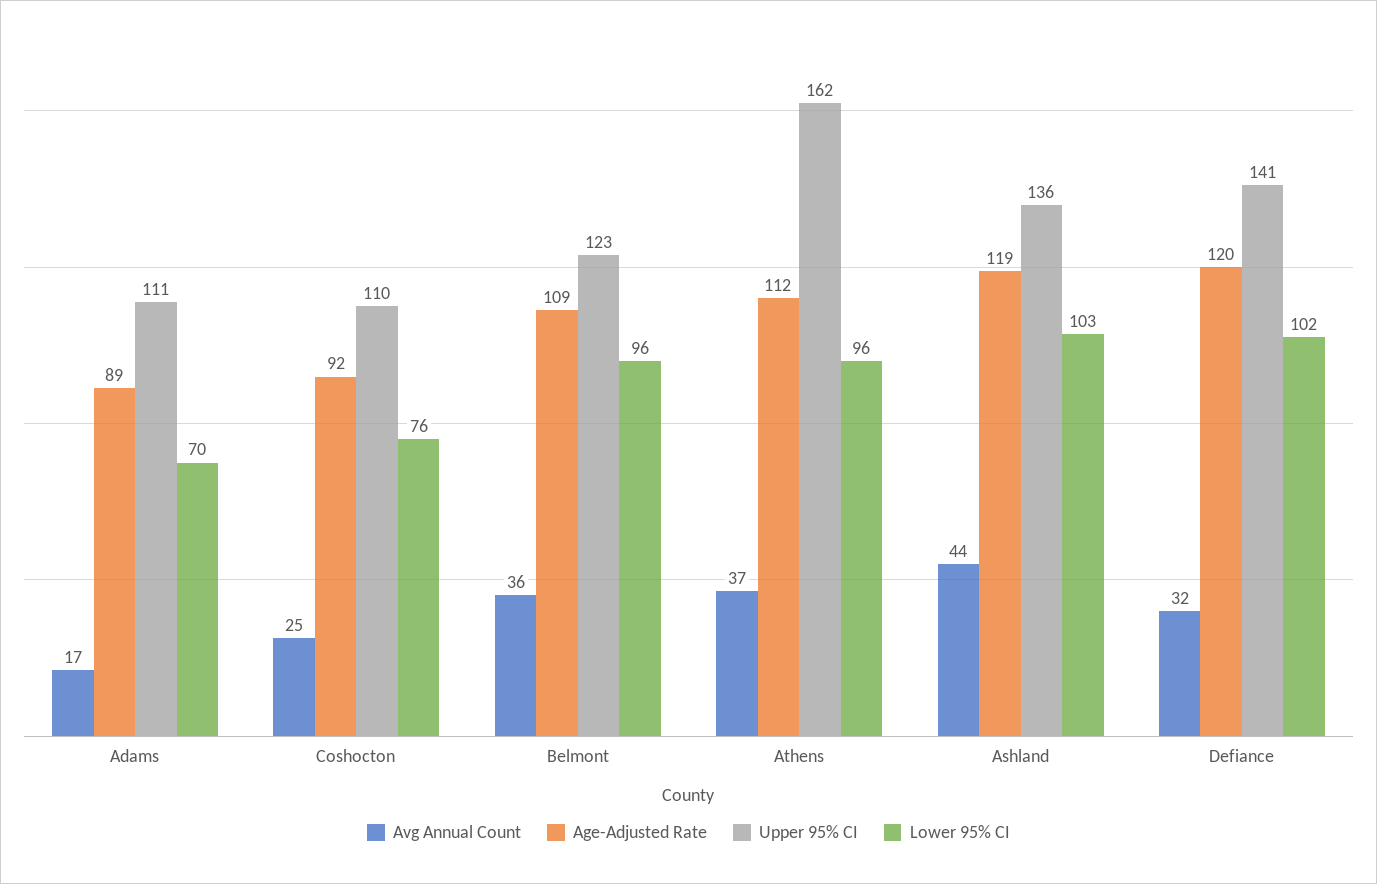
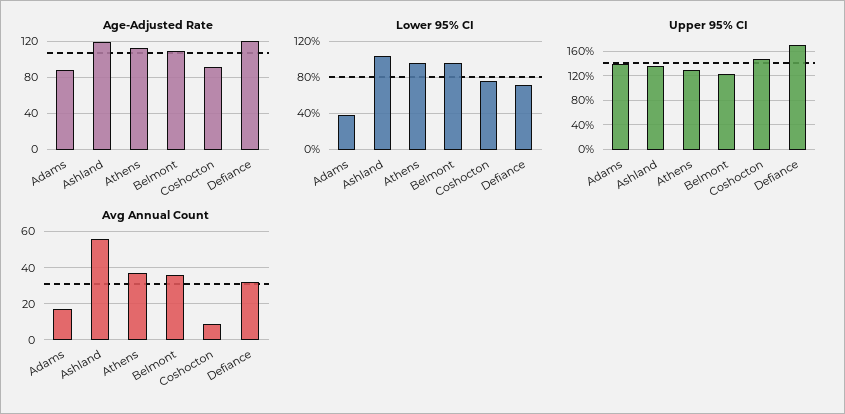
Upper 95% CI, Adams: 111 -> 140
Lower 95% CI, Adams: 70 -> 40
Avg Annual Count, Coshocton: 25 -> 10
Upper 95% CI, Coshocton: 110 -> 150
Upper 95% CI, Athens: 162 -> 130
Avg Annual Count, Ashland: 44 -> 55
Upper 95% CI, Defiance: 141 -> 170
Lower 95% CI, Defiance: 102 -> 70

